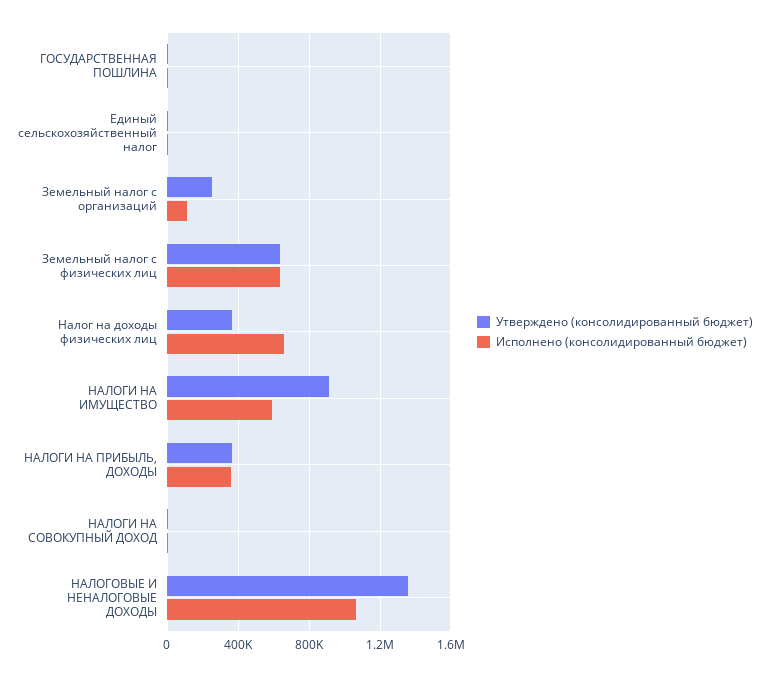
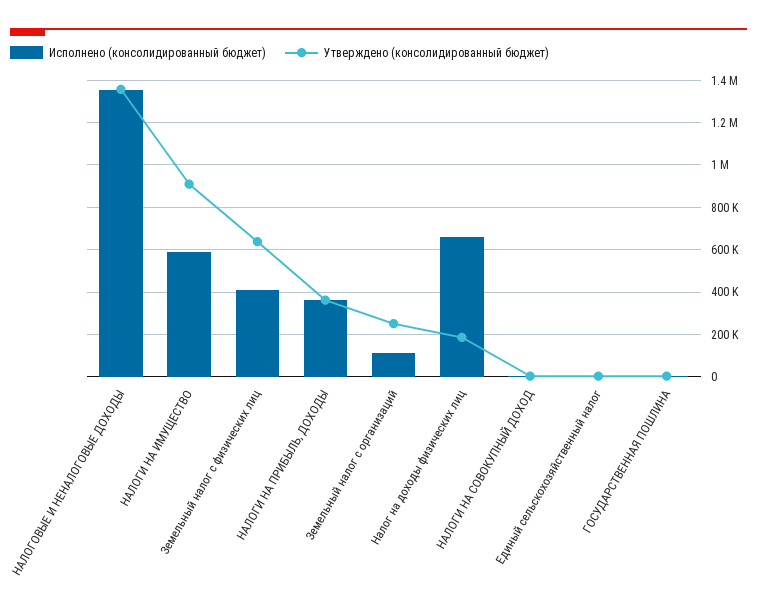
Исполнено (консолидированный бюджет), Земельный налог с физических лиц: 650000 -> 400000
Утверждено (консолидированный бюджет), Налог на доходы физических лиц: 350000 -> 200000
Исполнено (консолидированный бюджет), НАЛОГОВЫЕ И НЕНАЛОГОВЫЕ ДОХОДЫ: 1050000 -> 1350000

